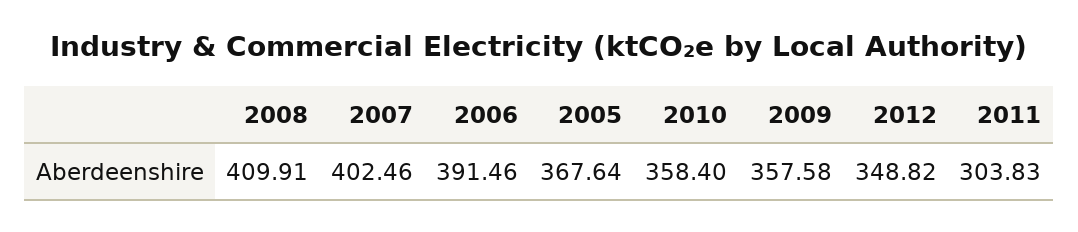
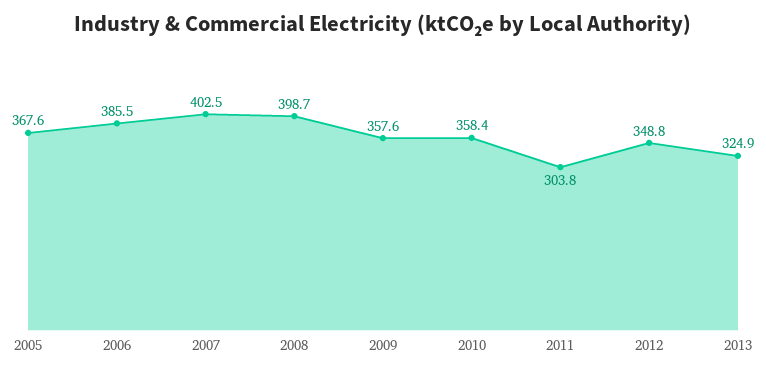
2008: 409.91 -> 398.7
2006: 391.46 -> 385.5
2013: none -> 324.9

